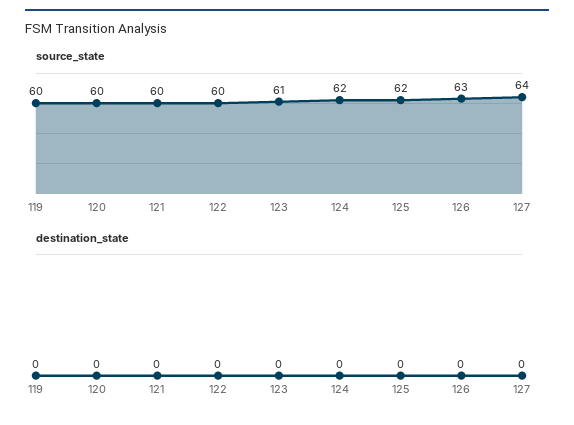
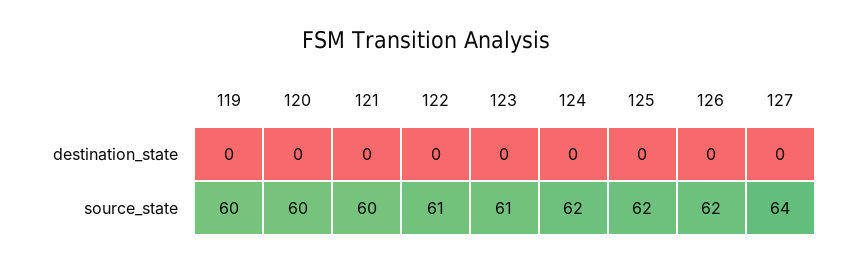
source_state, 122: 60 -> 61
source_state, 126: 63 -> 62

